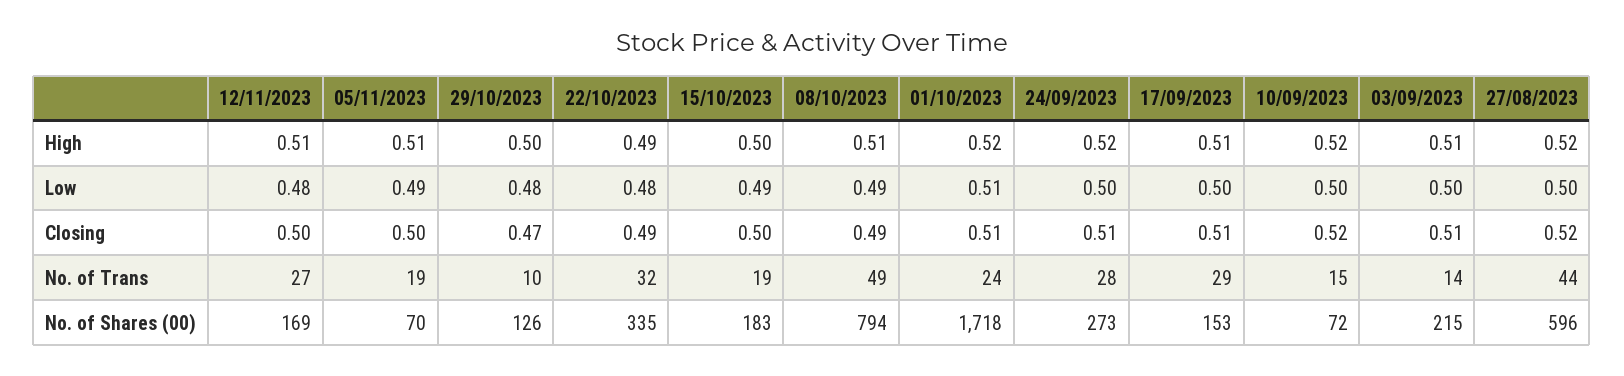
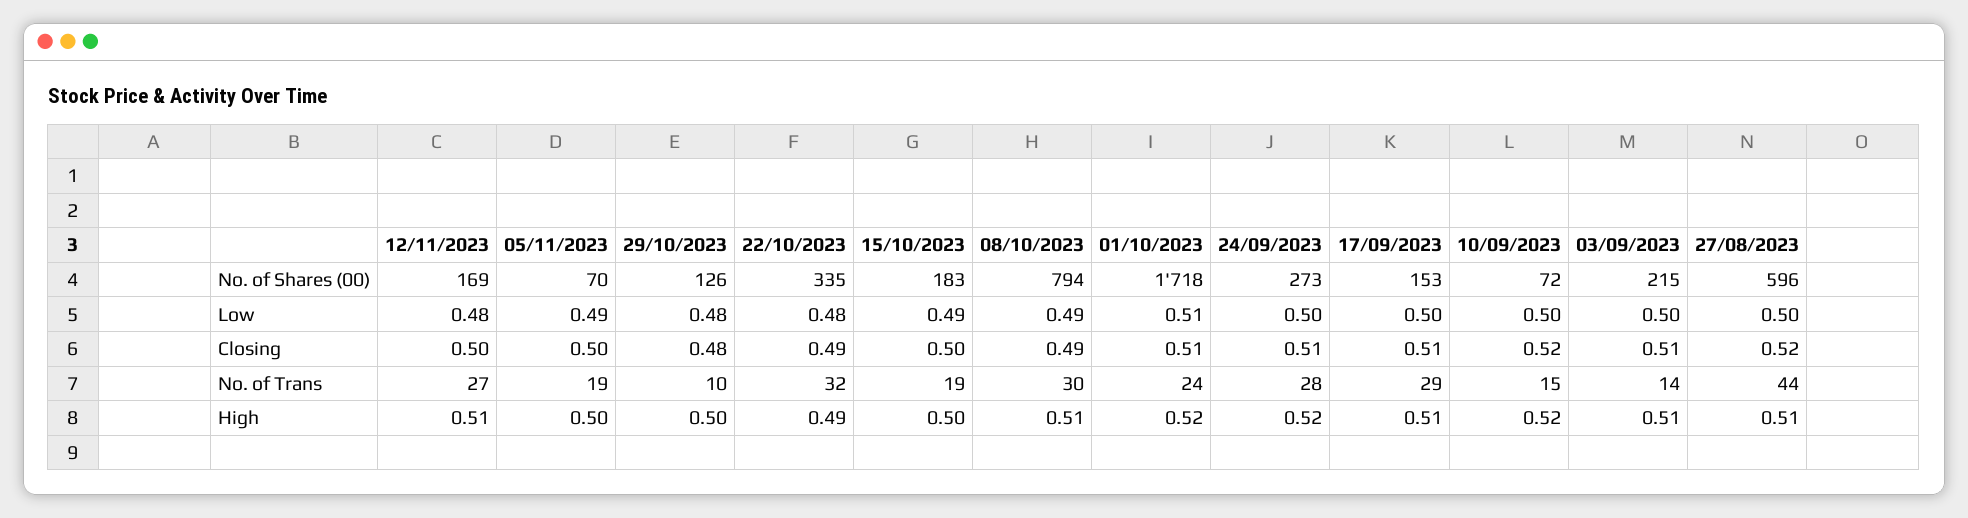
05/11/2023, High: 0.51 -> 0.5
27/08/2023, High: 0.52 -> 0.51
29/10/2023, Closing: 0.47 -> 0.48
08/10/2023, No. of Trans: 49 -> 30

